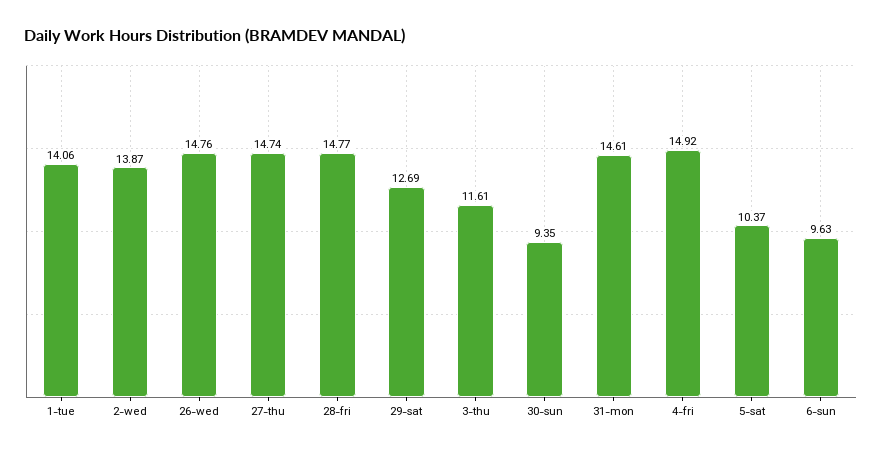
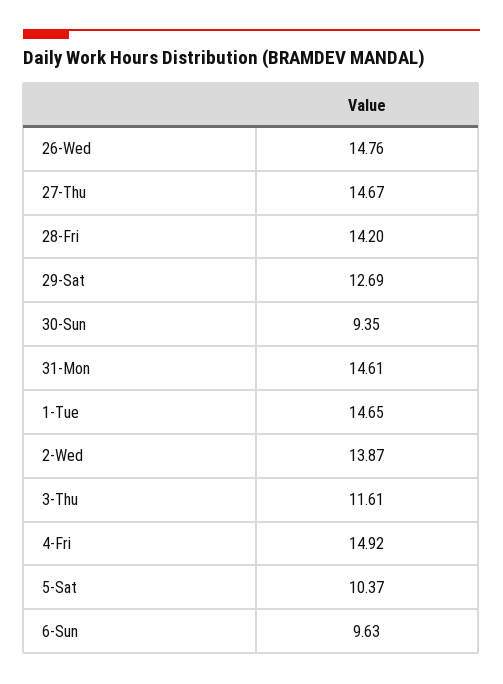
1-tue: 14.06 -> 14.65
27-thu: 14.74 -> 14.67
28-fri: 14.77 -> 14.2

